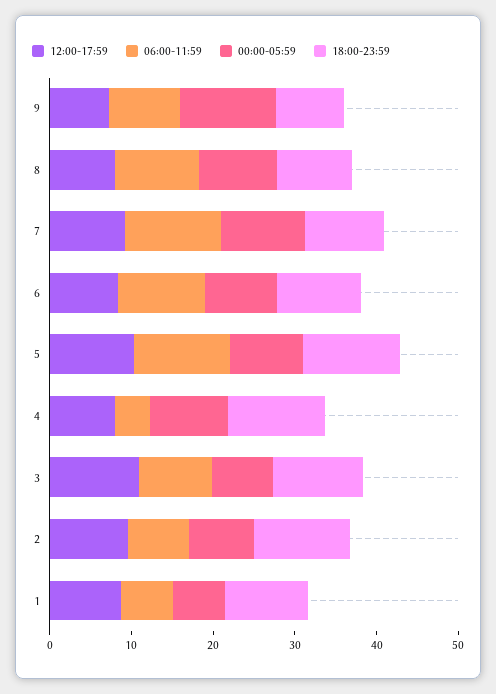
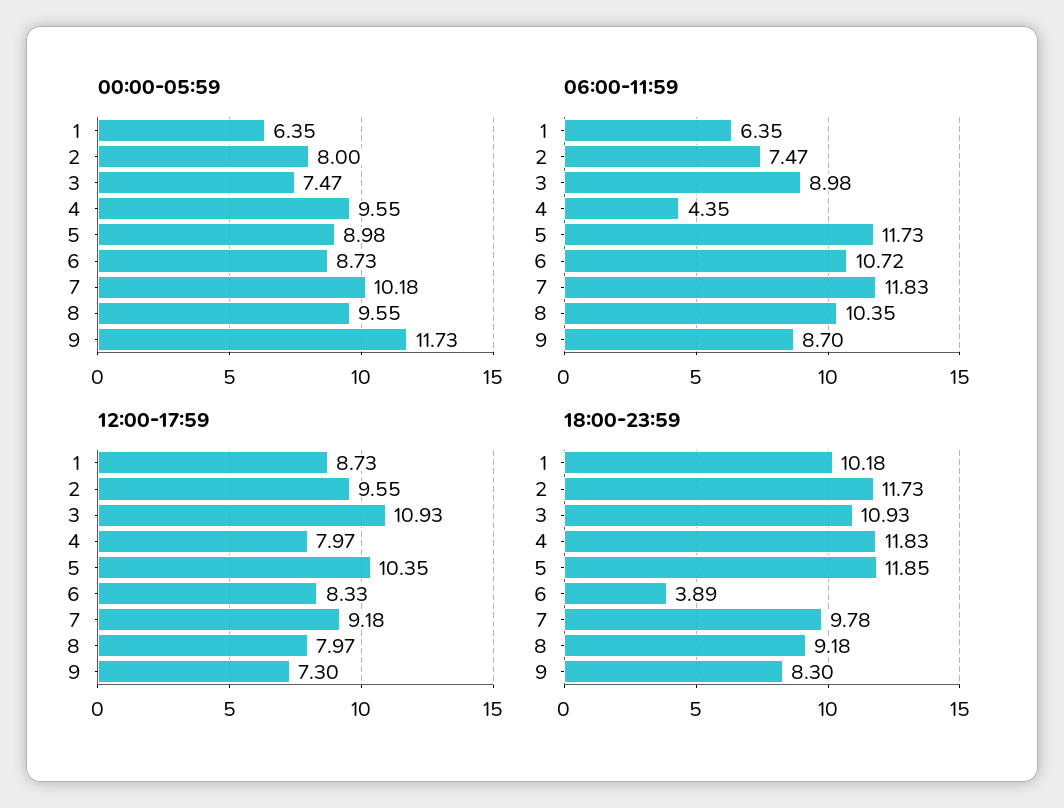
18:00-23:59, 6: 10 -> 3.89

